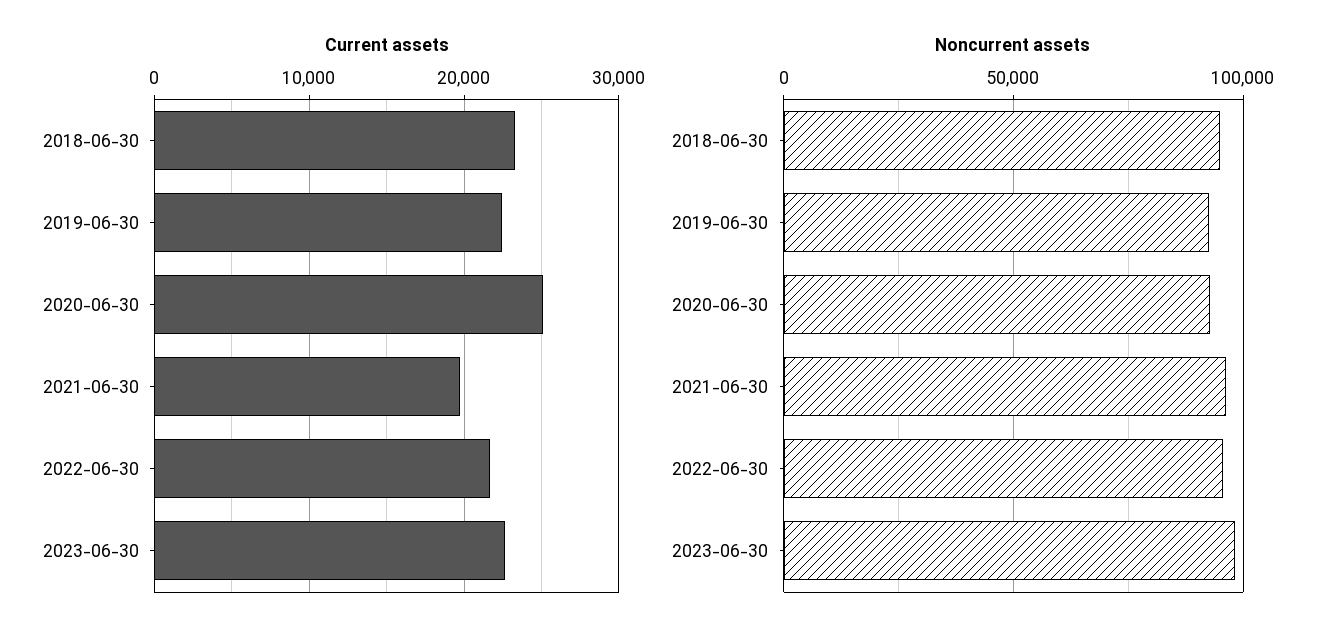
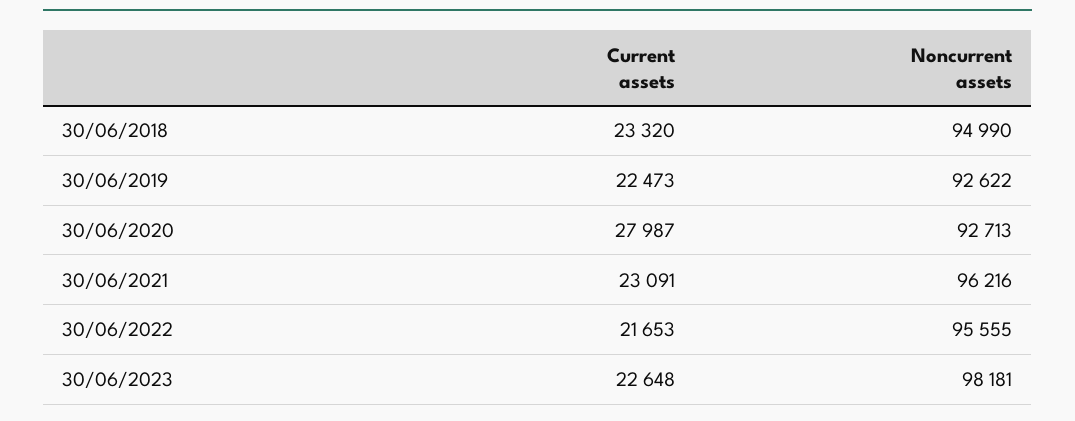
Current assets, 2020-06-30: 25000 -> 27987
Current assets, 2021-06-30: 20000 -> 23091

